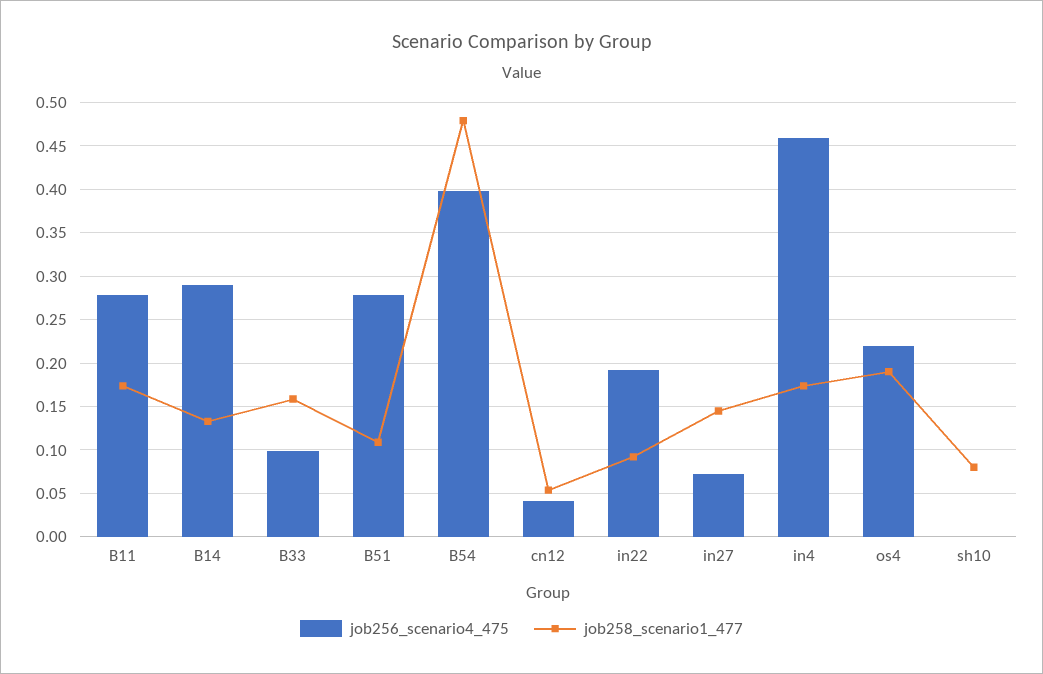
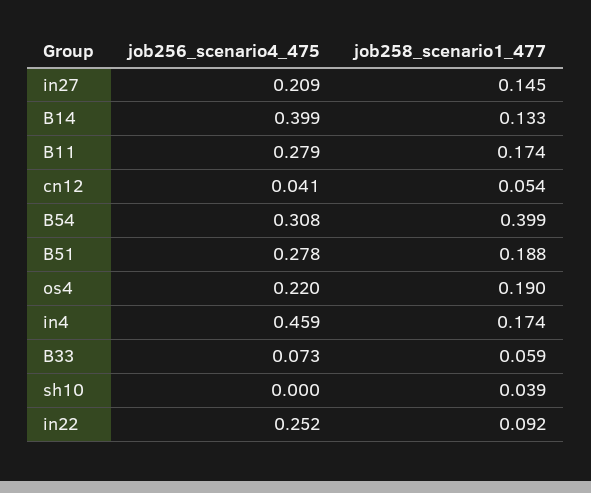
job256_scenario4_475, B14: 0.29 -> 0.399
job256_scenario4_475, B33: 0.1 -> 0.073
job258_scenario1_477, B33: 0.16 -> 0.059
job258_scenario1_477, B51: 0.11 -> 0.188
job256_scenario4_475, B54: 0.4 -> 0.308
job258_scenario1_477, B54: 0.48 -> 0.399
job256_scenario4_475, in22: 0.19 -> 0.252
job256_scenario4_475, in27: 0.07 -> 0.209
job258_scenario1_477, sh10: 0.08 -> 0.039

